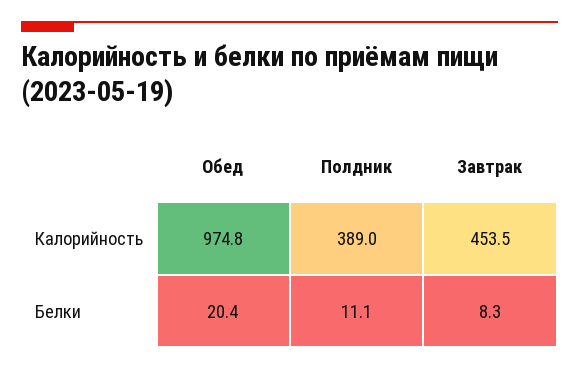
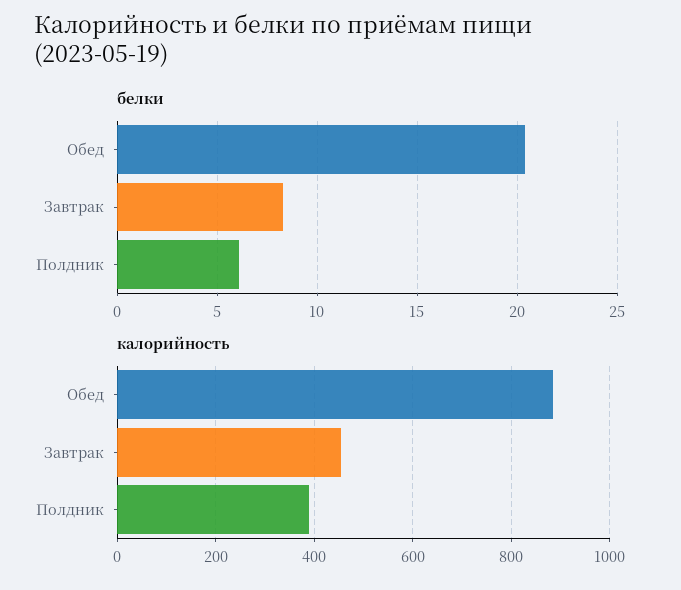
Калорийность, Обед: 974.8 -> 880
Белки, Полдник: 11.1 -> 6

